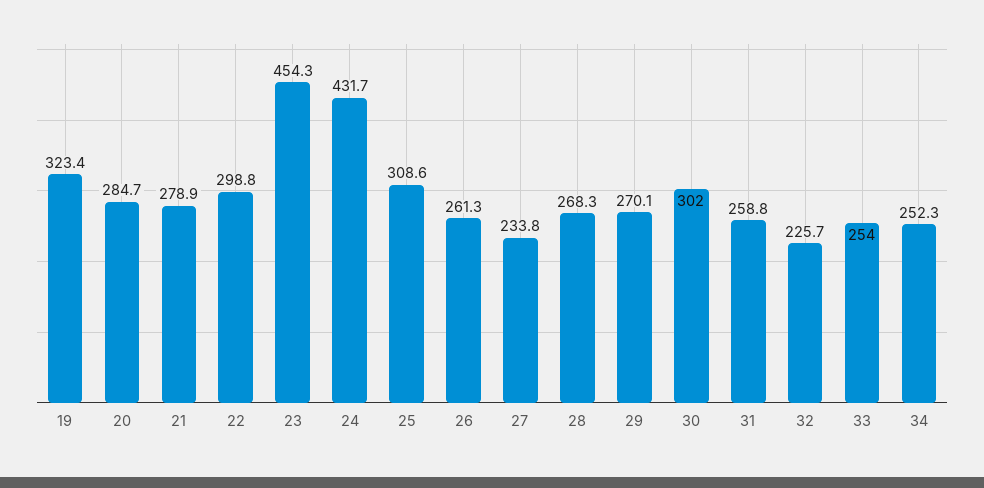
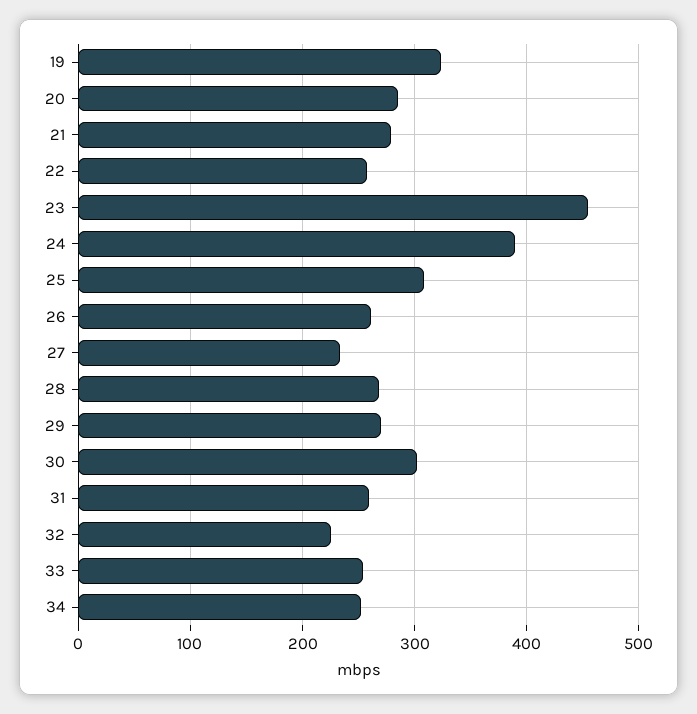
22: 298.8 -> 260
24: 431.7 -> 390

